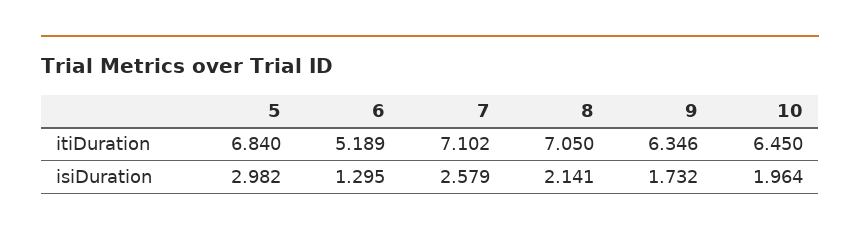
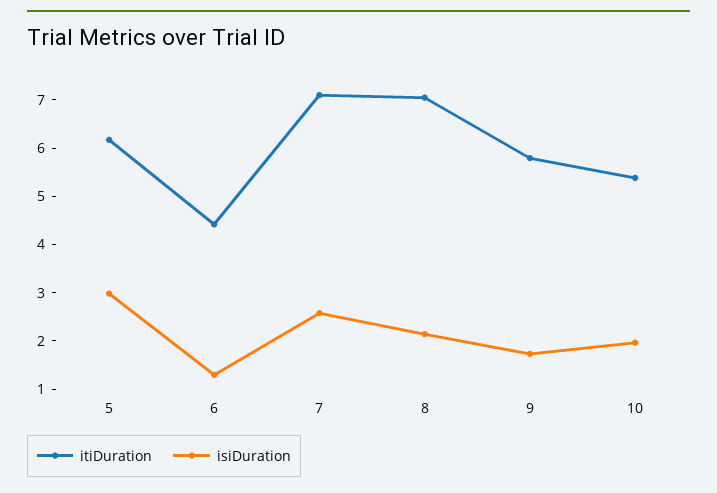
itiDuration, 5: 6.84 -> 6.2
itiDuration, 6: 5.189 -> 4.4
itiDuration, 9: 6.346 -> 5.8
itiDuration, 10: 6.45 -> 5.4

